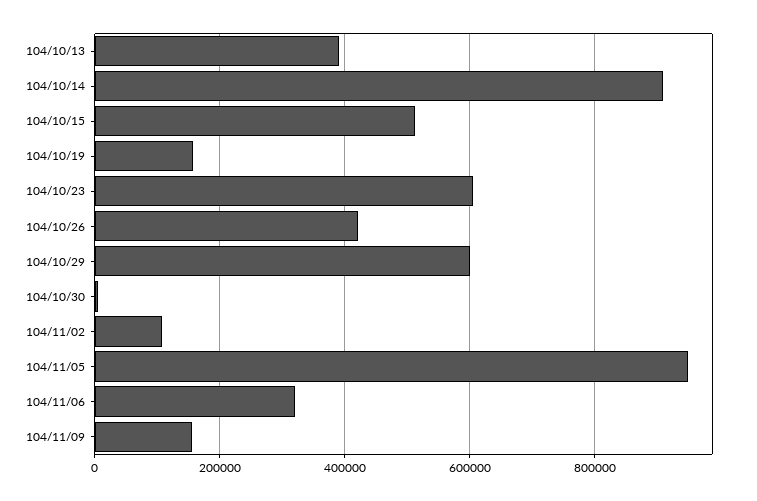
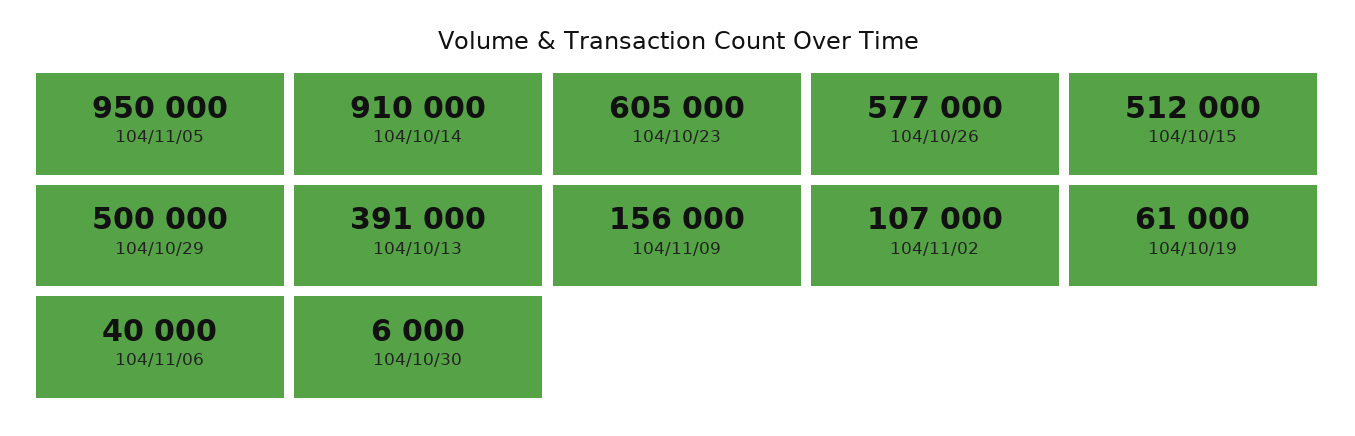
104/10/19: 160000 -> 61000
104/10/26: 420000 -> 577000
104/10/29: 600000 -> 500000
104/11/06: 320000 -> 40000

